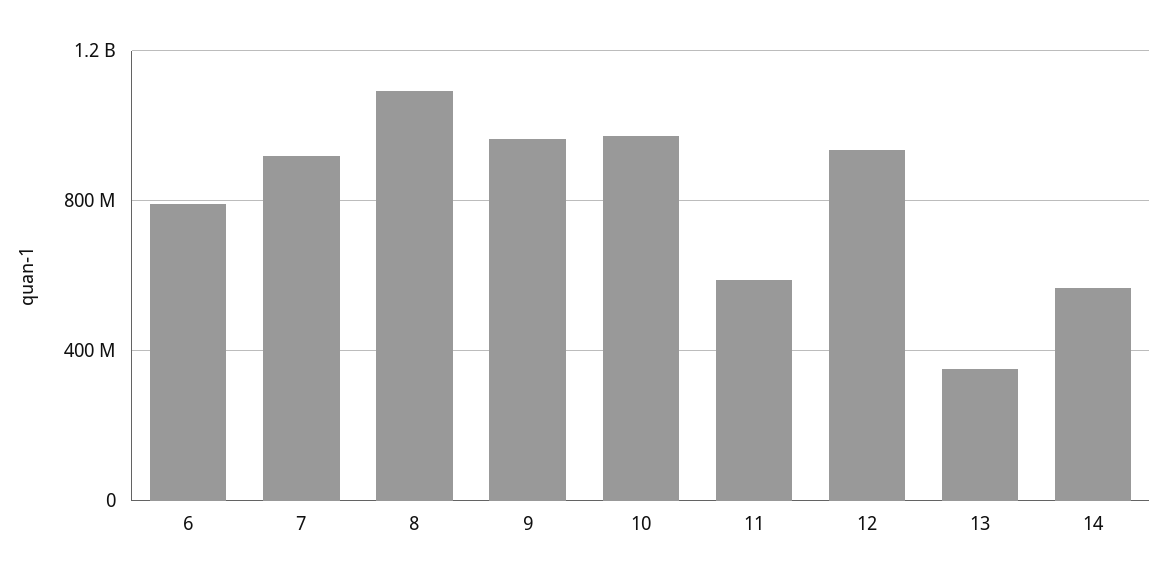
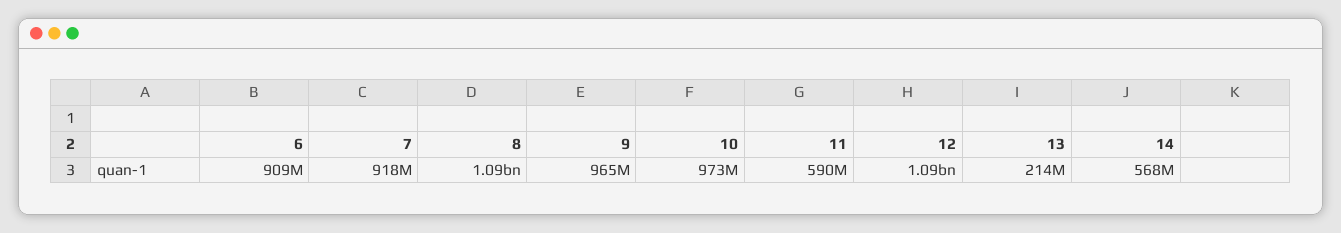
6: 800000000 -> 909000000
12: 950000000 -> 1090000000
13: 350000000 -> 214000000

